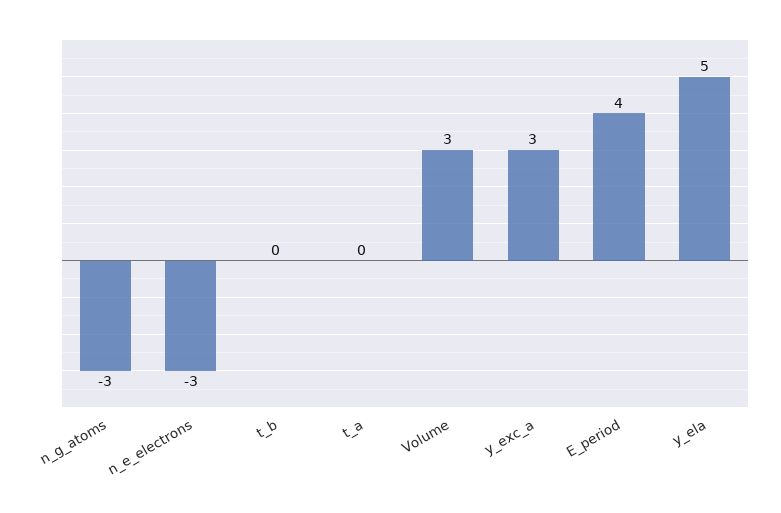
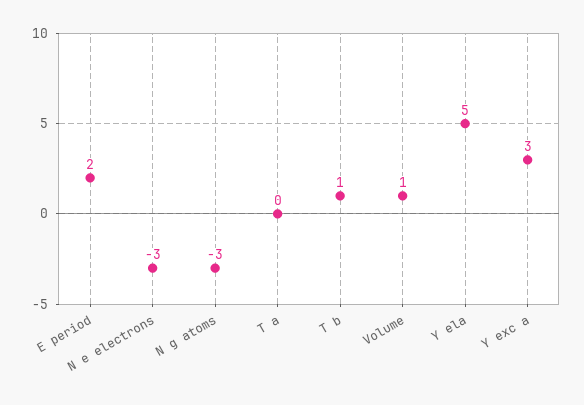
t_b: 0 -> 1
Volume: 3 -> 1
E_period: 4 -> 2

